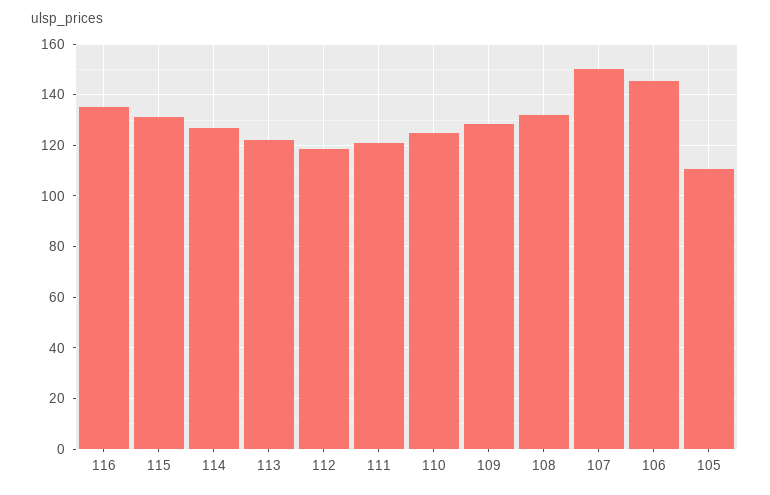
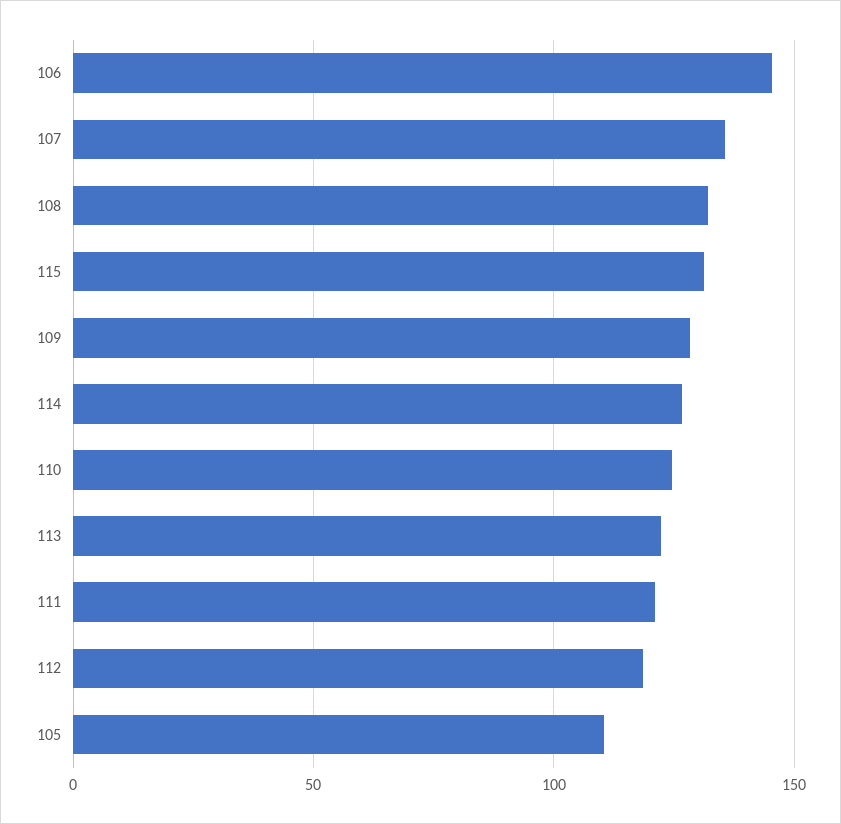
116: 135 -> none
107: 150 -> 135

